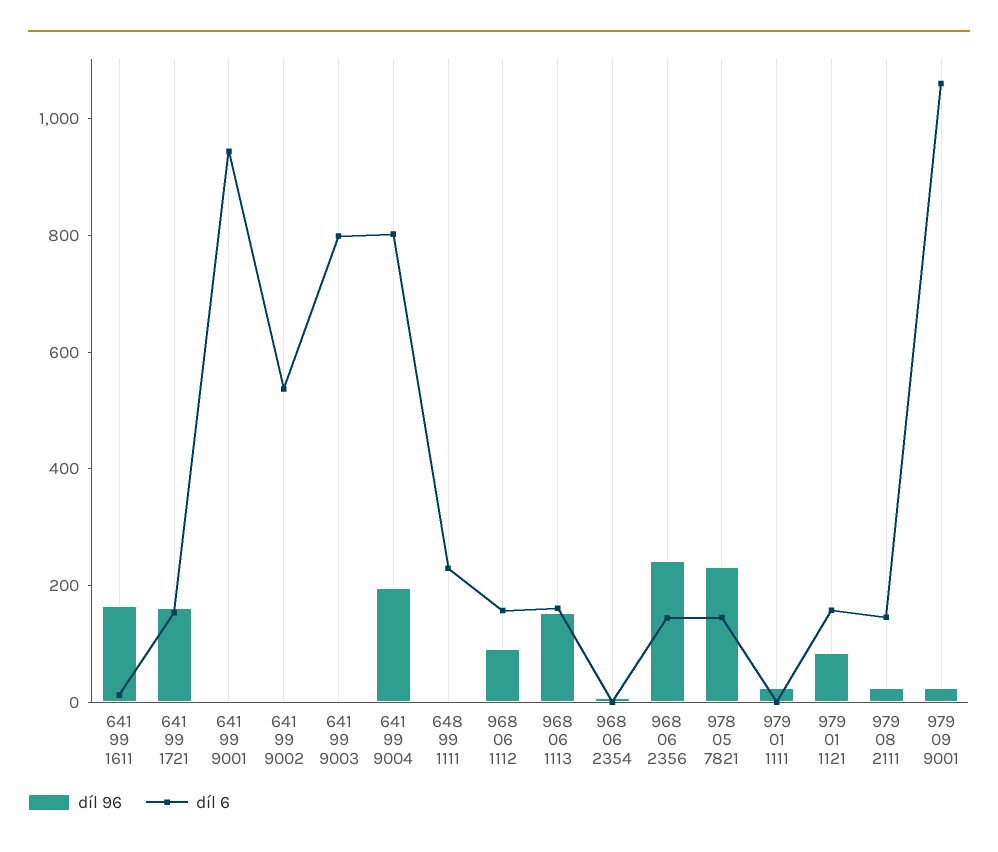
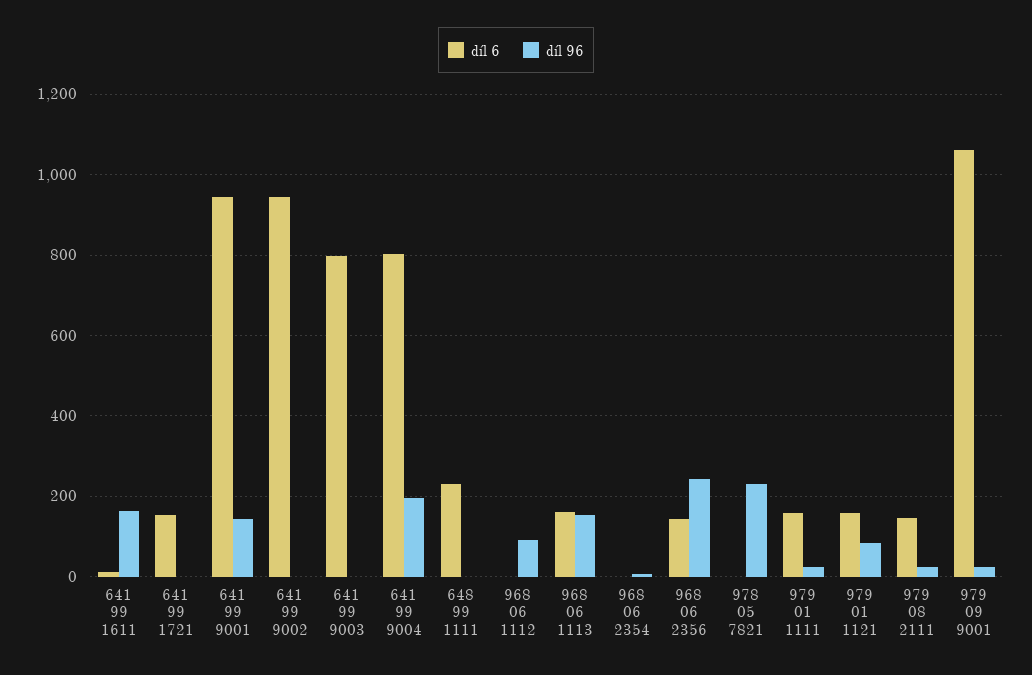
díl 96, 641 99 1721: 150 -> 0
díl 96, 641 99 9001: 0 -> 140
díl 6, 641 99 9002: 550 -> 940
díl 6, 968 06 1112: 150 -> 0
díl 6, 978 05 7821: 150 -> 0
díl 6, 979 01 1111: 0 -> 160

